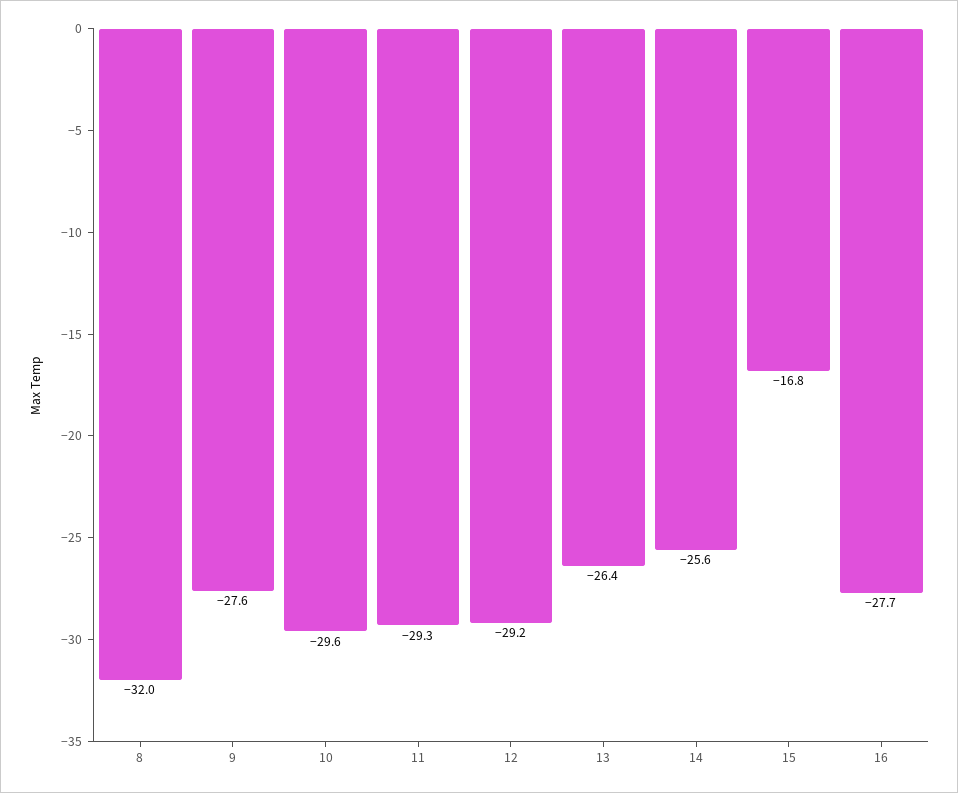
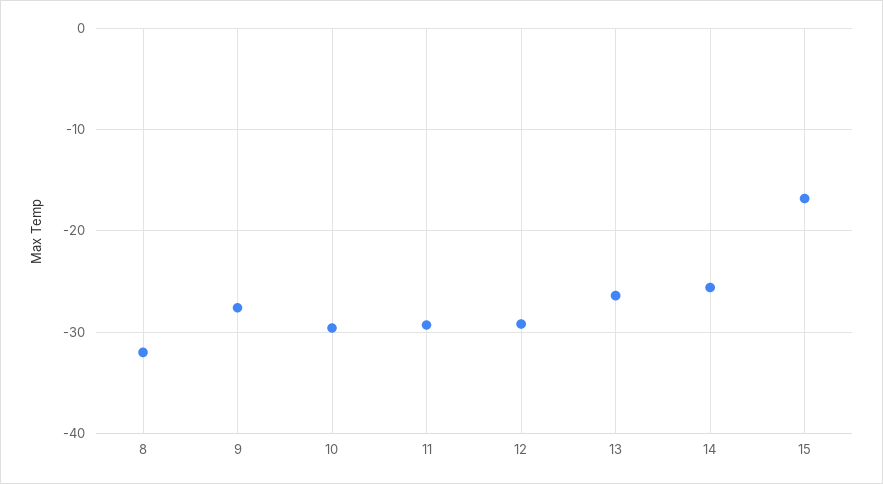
16: -27.7 -> none

